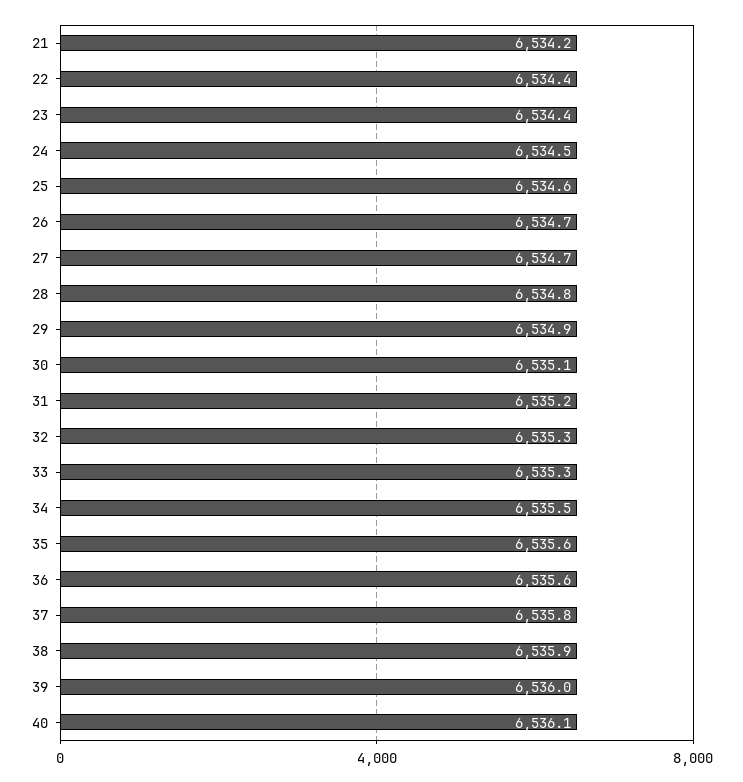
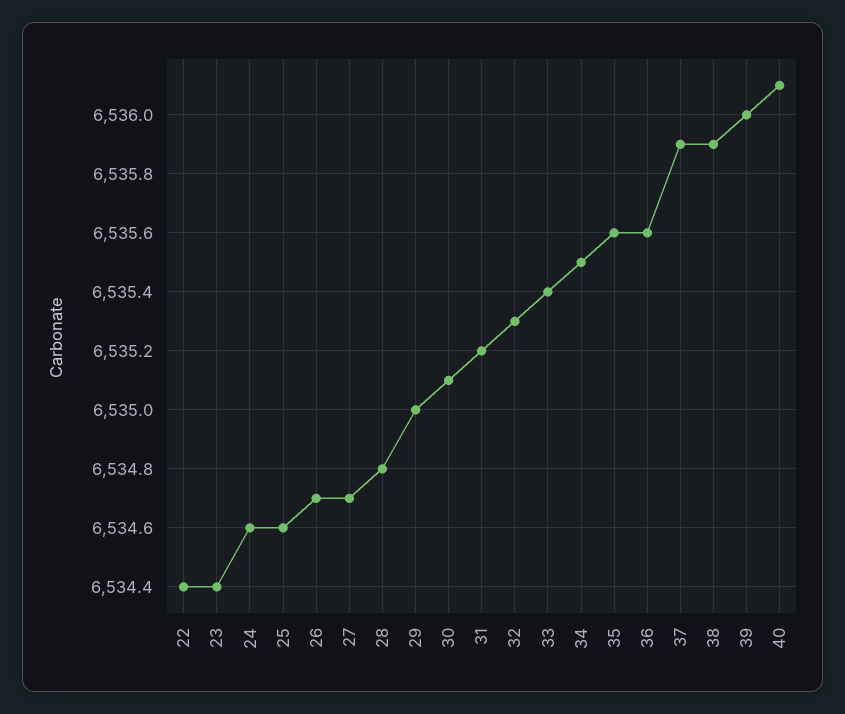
21: 6534.2 -> none
24: 6534.5 -> 6534.6
29: 6534.9 -> 6535
33: 6535.3 -> 6535.4
37: 6535.8 -> 6535.9

